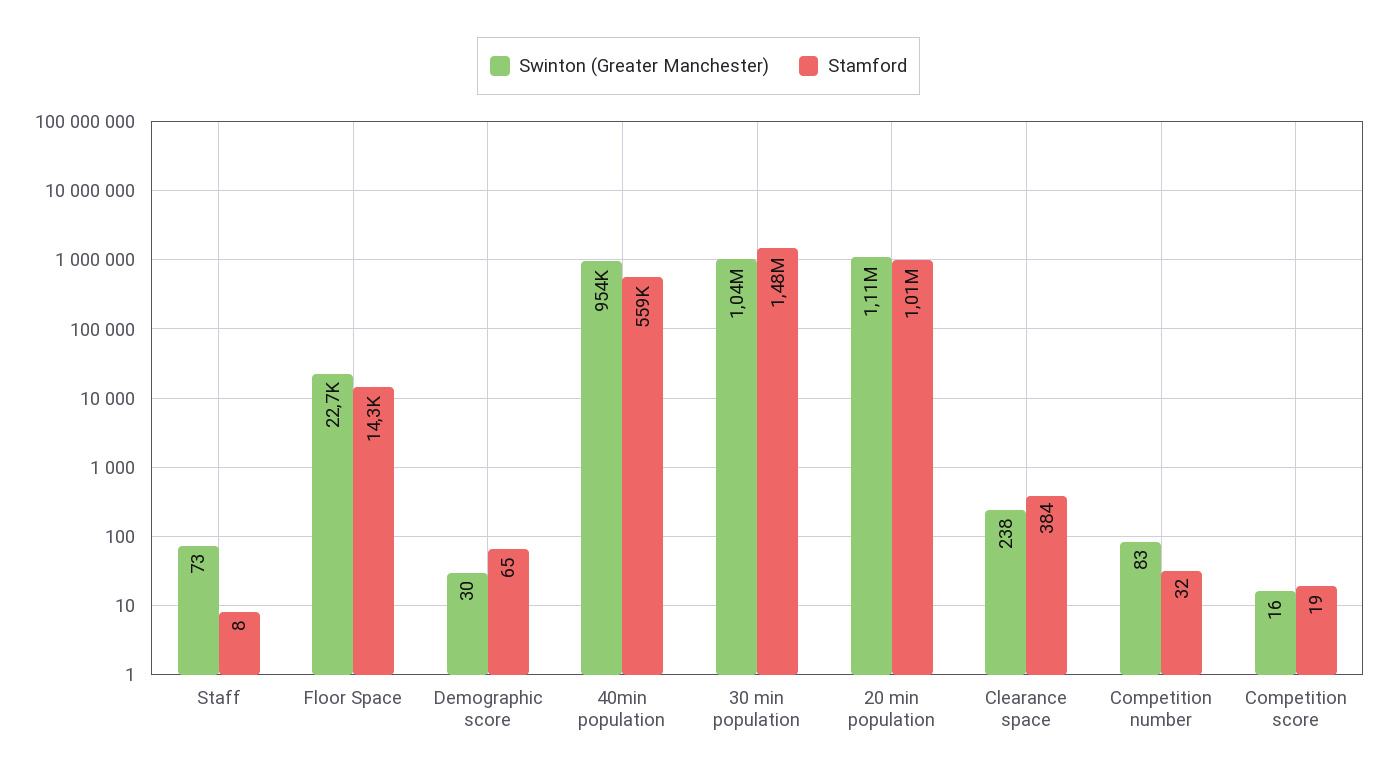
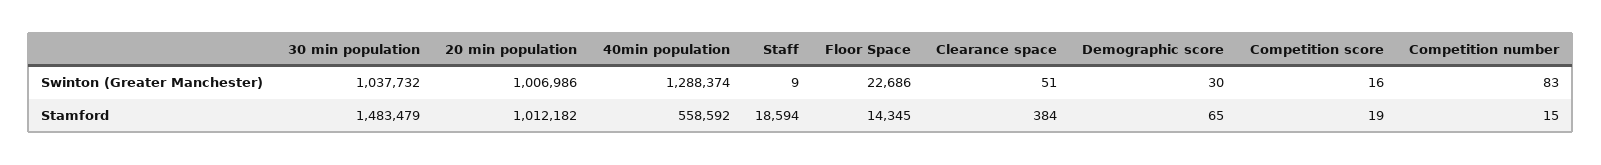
Swinton (Greater Manchester), Staff: 73 -> 9
Stamford, Staff: 8 -> 18594
Swinton (Greater Manchester), 40min population: 954000 -> 1288374
Swinton (Greater Manchester), 20 min population: 1110000 -> 1006986
Swinton (Greater Manchester), Clearance space: 238 -> 51
Stamford, Competition number: 32 -> 15

